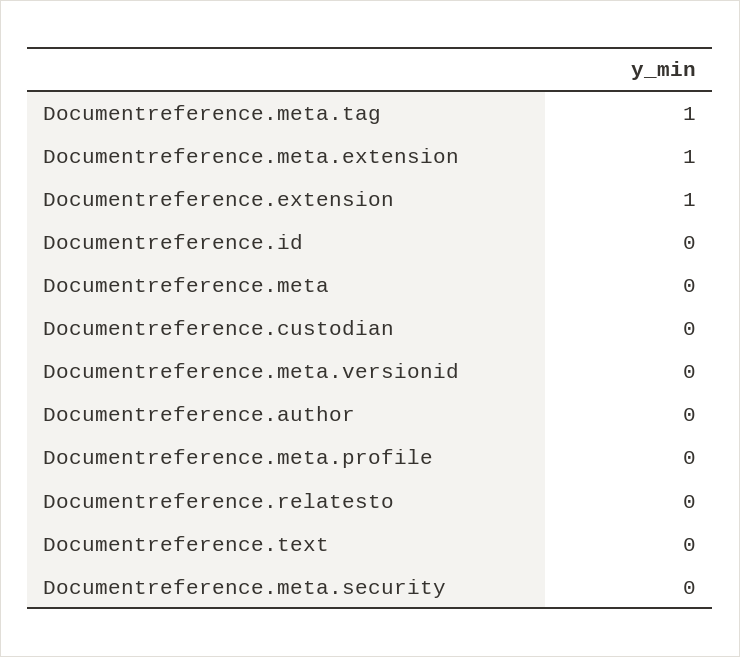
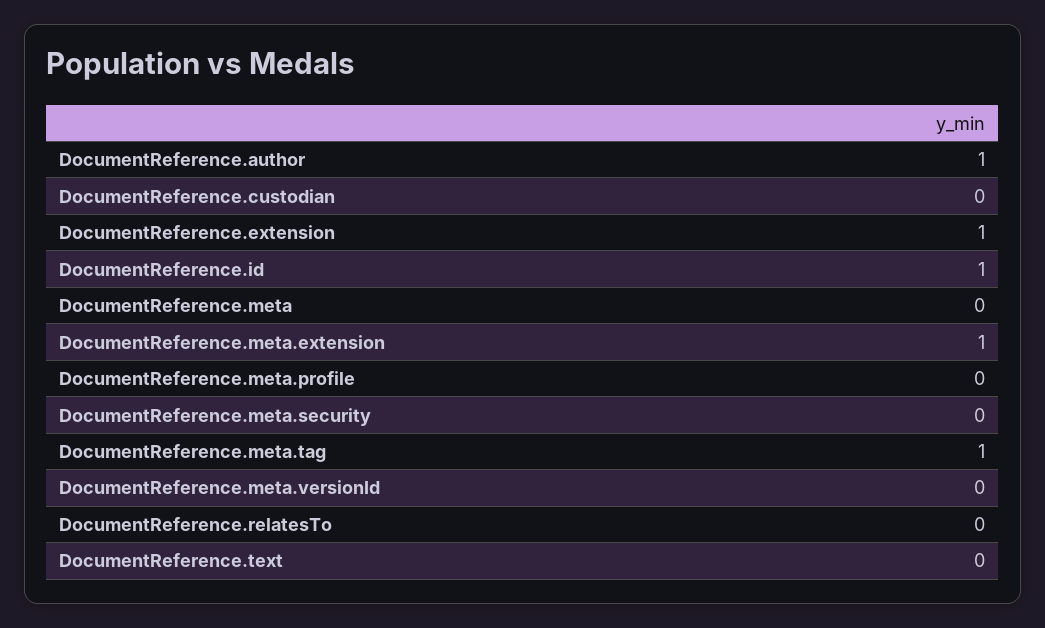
Documentreference.id: 0 -> 1
Documentreference.author: 0 -> 1

